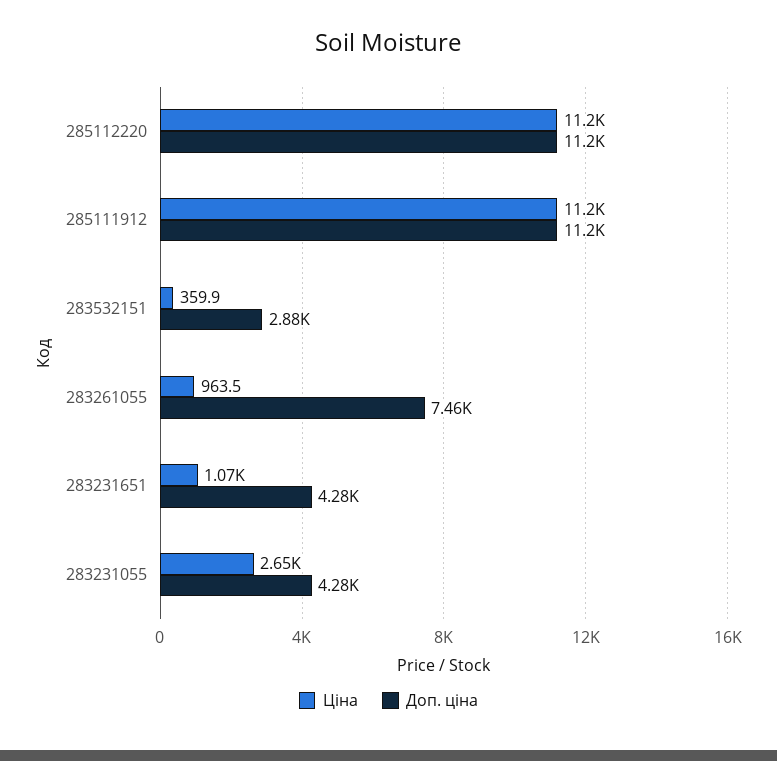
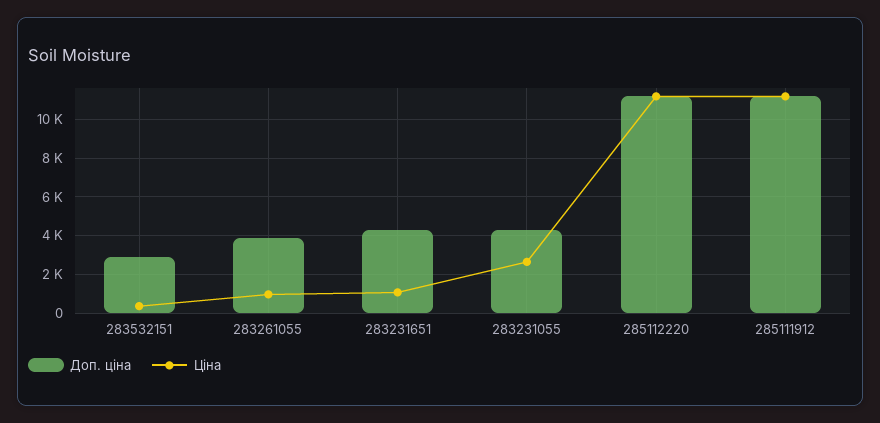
Доп. ціна, 283261055: 7460 -> 4000

